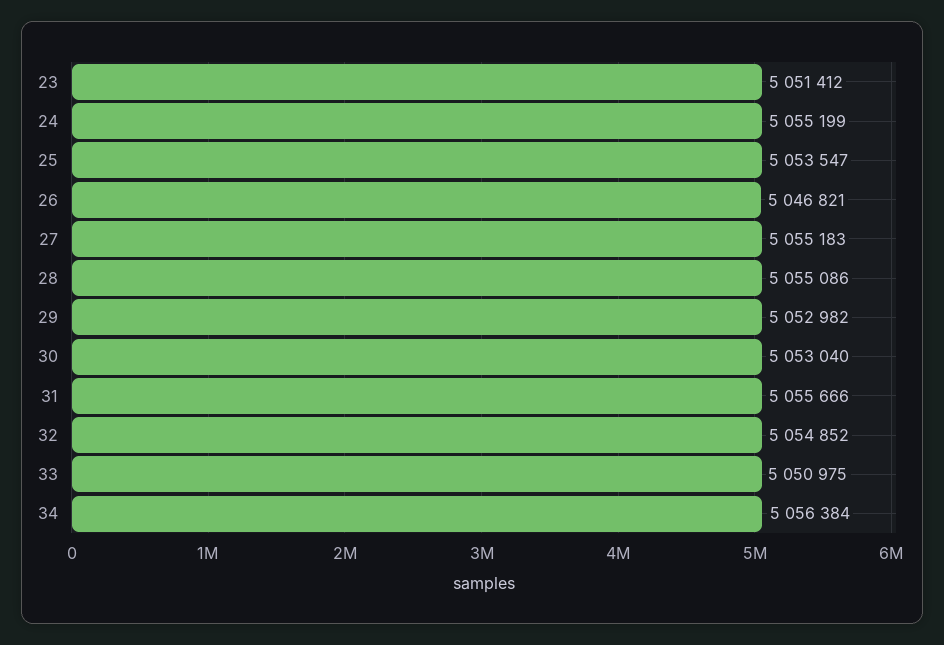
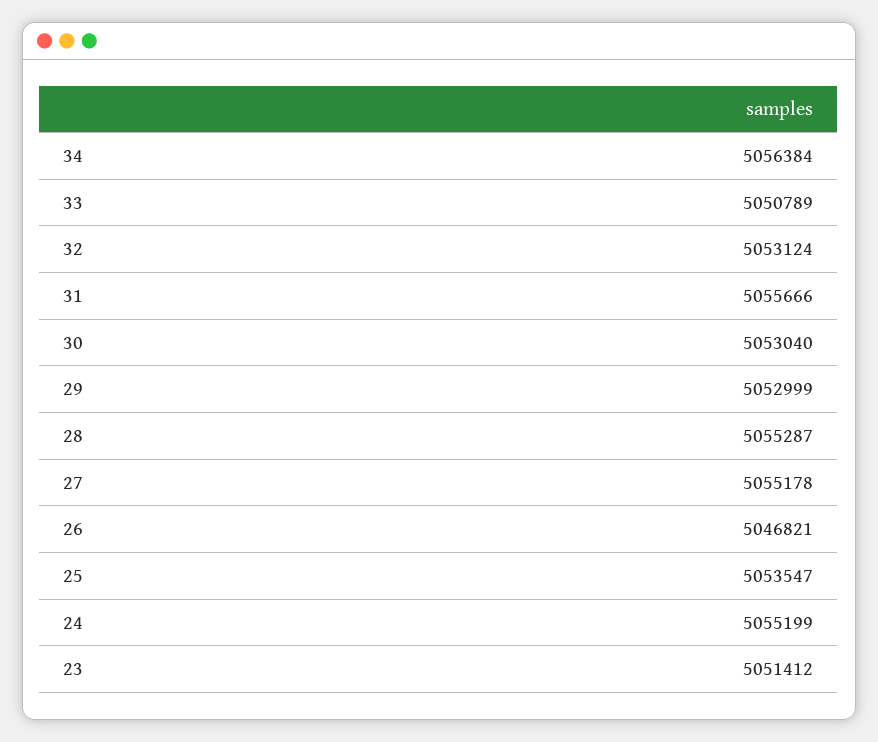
27: 5055183 -> 5055178
28: 5055086 -> 5055287
29: 5052982 -> 5052999
32: 5054852 -> 5053124
33: 5050975 -> 5050789

